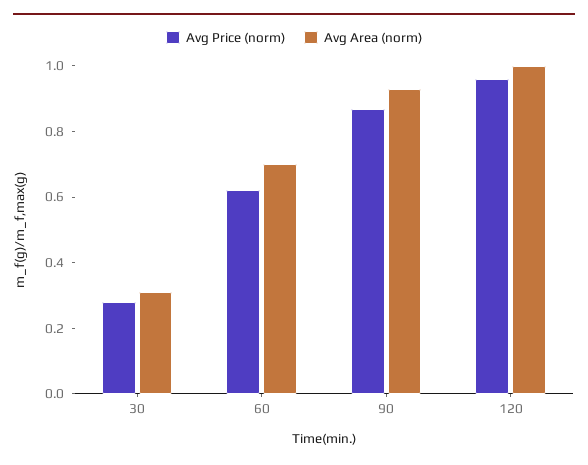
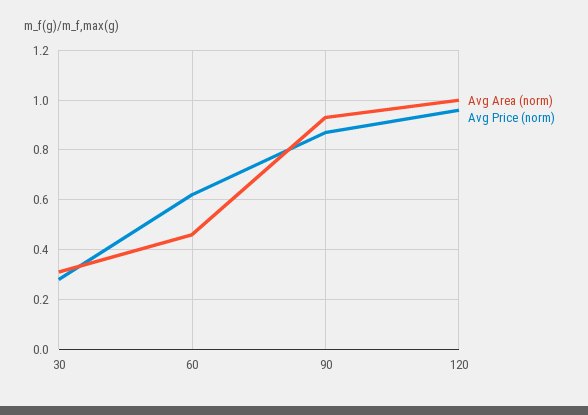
Avg Area (norm), 60: 0.7 -> 0.45

